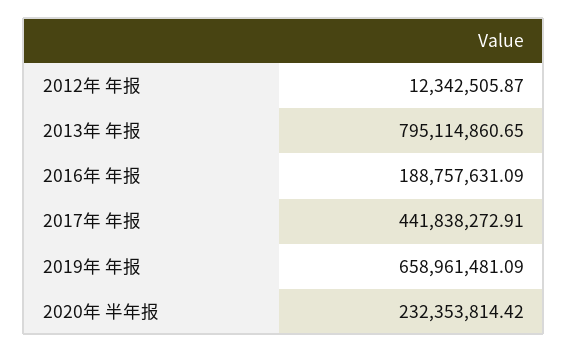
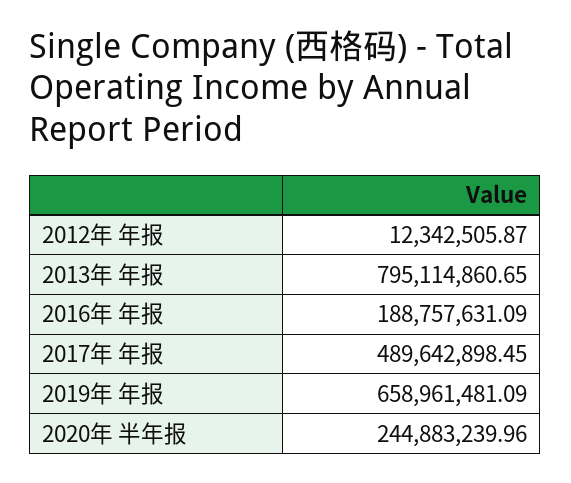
2017年 年报: 441838272.91 -> 489642898.45
2020年 半年报: 232353814.42 -> 244883239.96

